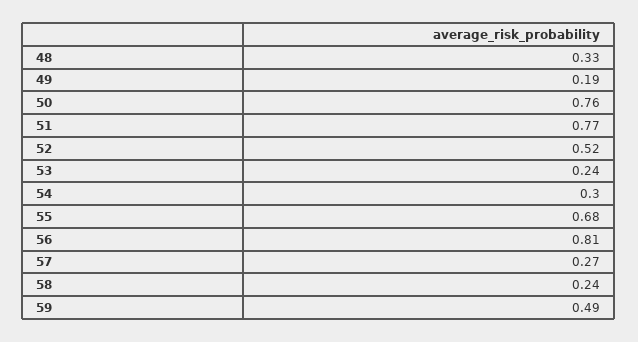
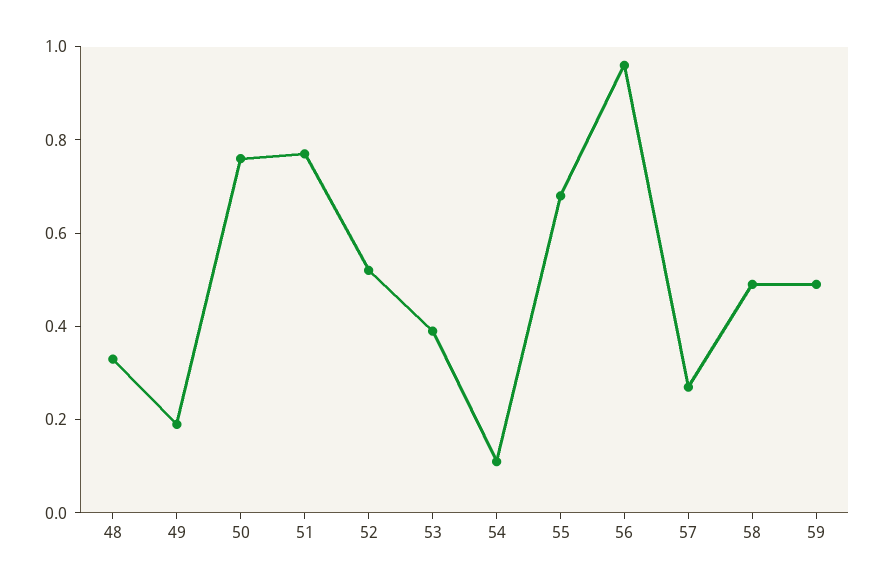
53: 0.24 -> 0.4
54: 0.3 -> 0.1
56: 0.81 -> 0.95
58: 0.24 -> 0.5

